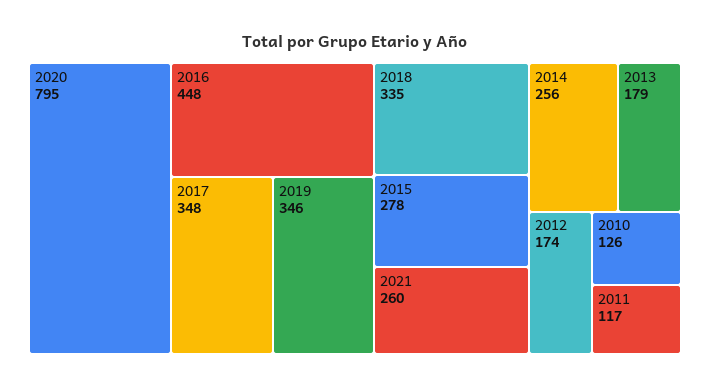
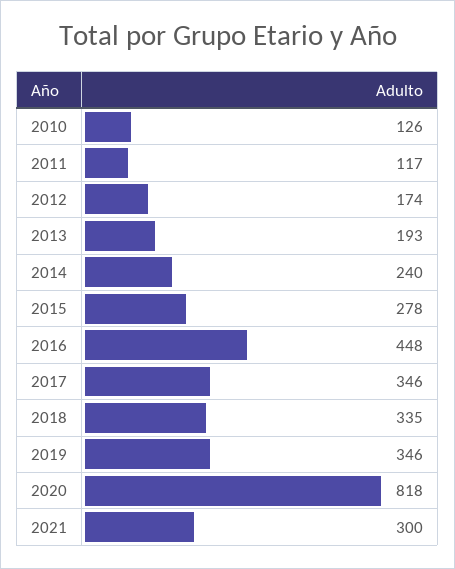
2020: 795 -> 818
2017: 348 -> 346
2021: 260 -> 300
2014: 256 -> 240
2013: 179 -> 193

